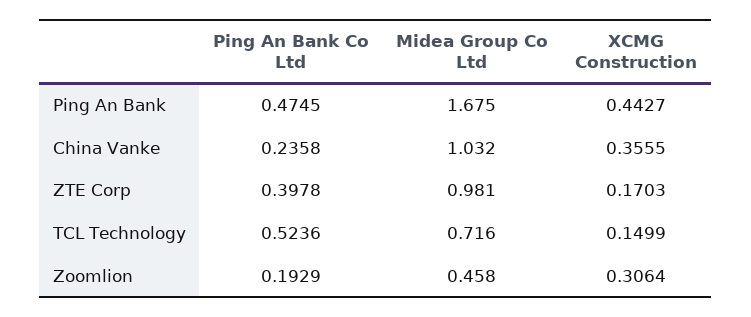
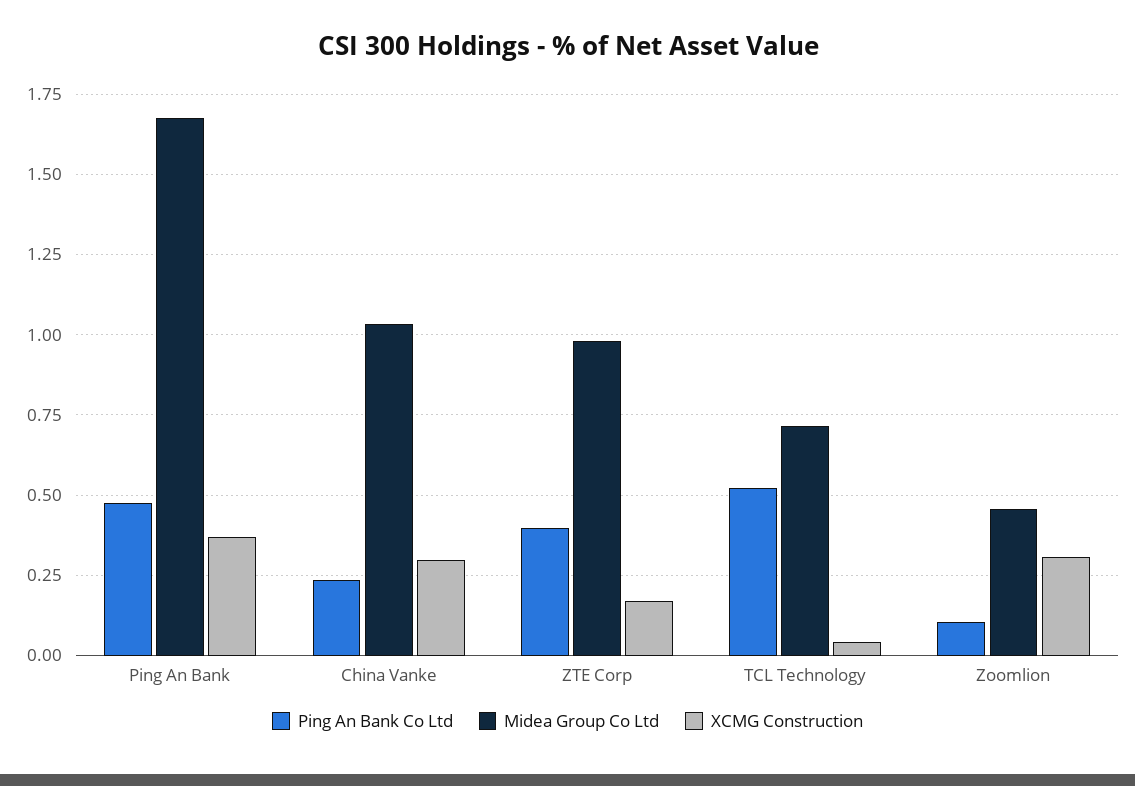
XCMG Construction, Ping An Bank: 0.4427 -> 0.375
XCMG Construction, China Vanke: 0.3555 -> 0.3
XCMG Construction, TCL Technology: 0.1499 -> 0.05
Ping An Bank Co Ltd, Zoomlion: 0.1929 -> 0.1

